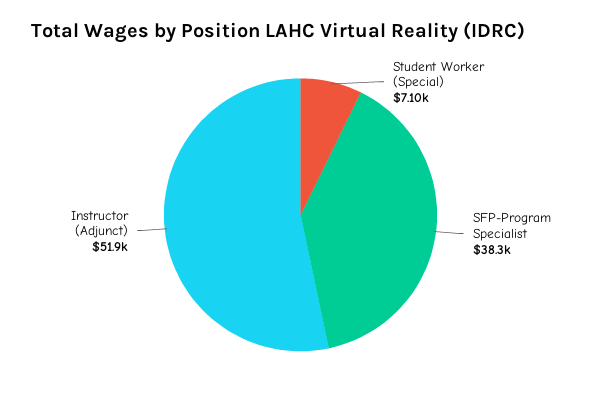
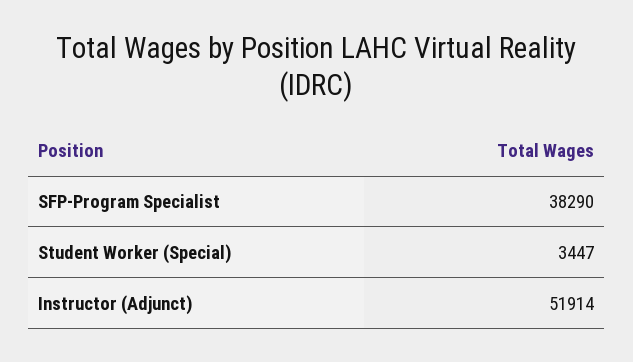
Student Worker (Special): 7100 -> 3447

